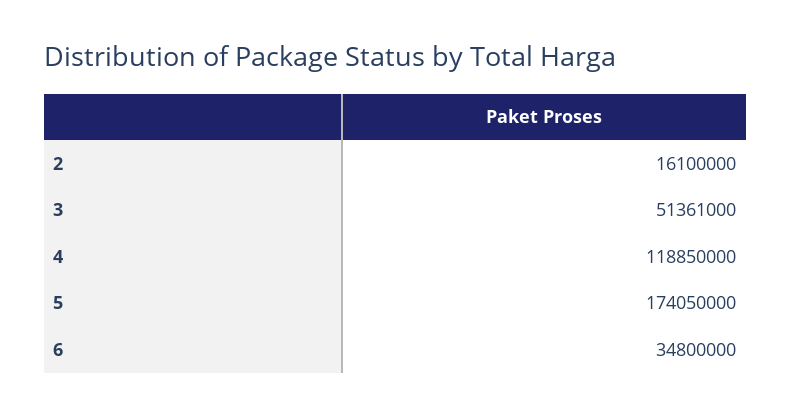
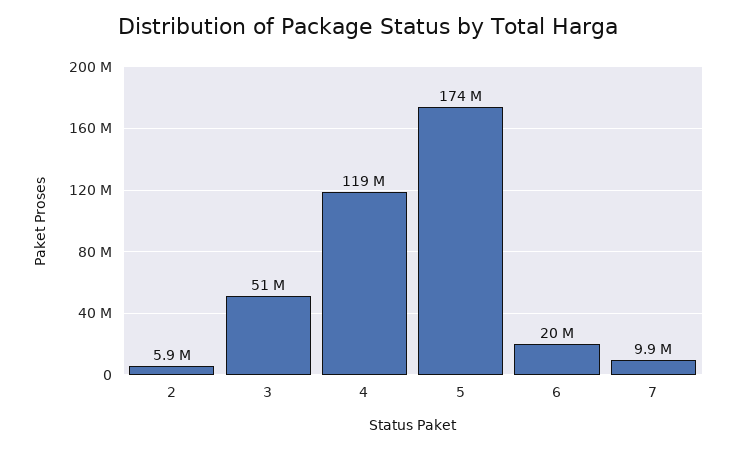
2: 16100000 -> 5900000
6: 34800000 -> 20000000
7: none -> 9900000

